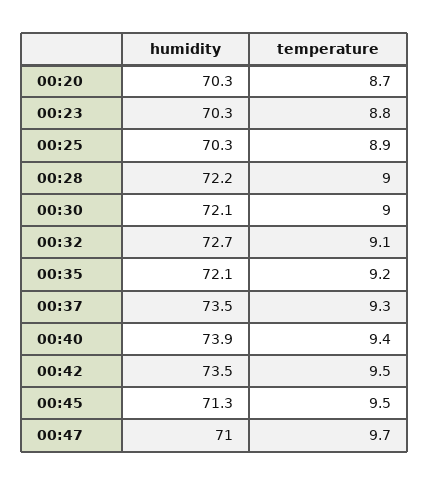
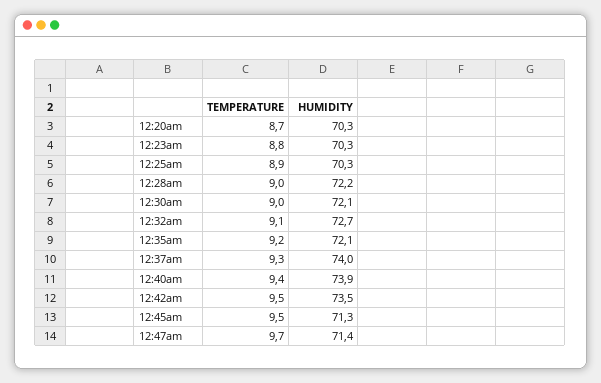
humidity, 00:37: 73.5 -> 74
humidity, 00:47: 71 -> 71.4

